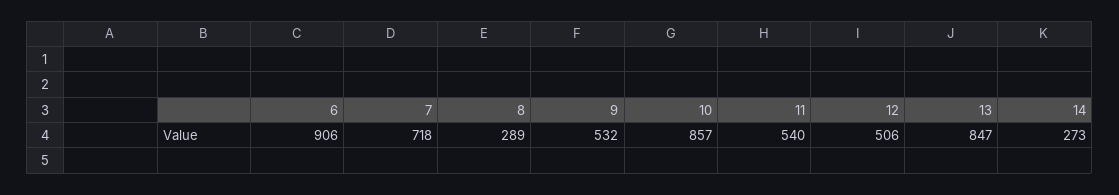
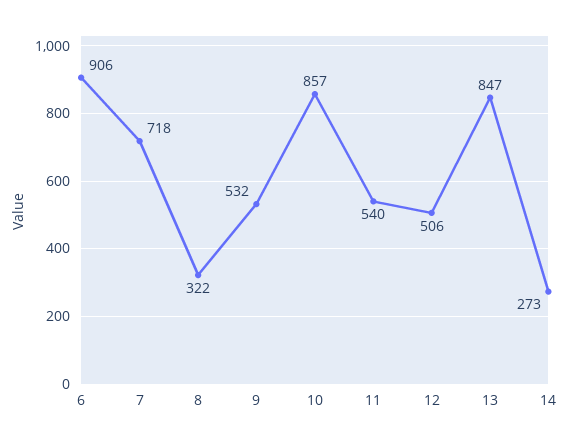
8: 289 -> 322

